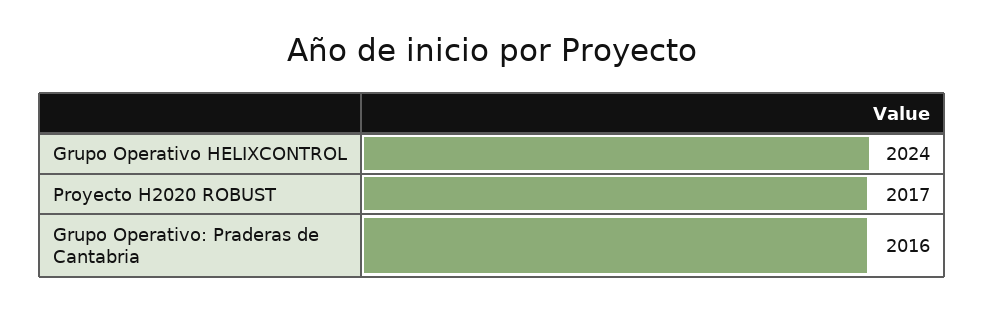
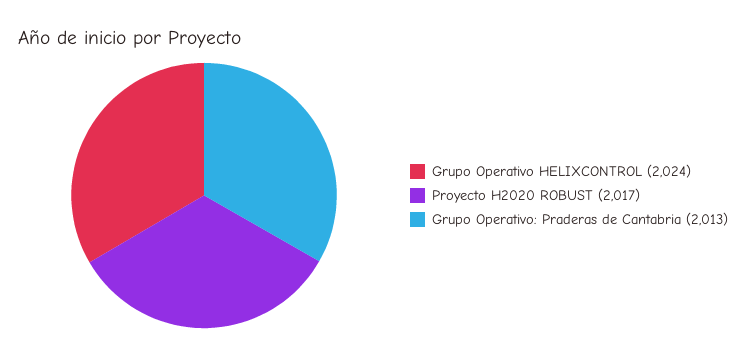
Grupo Operativo: Praderas de Cantabria: 2016 -> 2013

